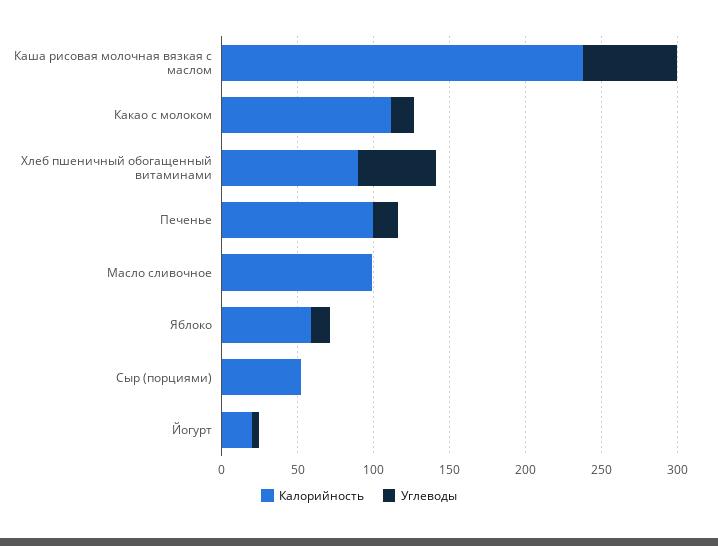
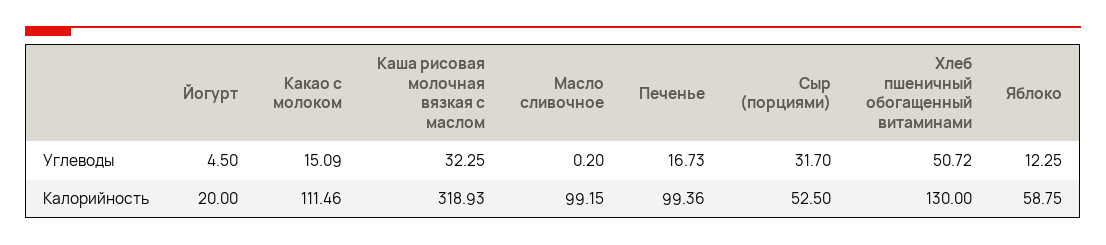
Калорийность, Каша рисовая молочная вязкая с маслом: 240 -> 318.93
Углеводы, Каша рисовая молочная вязкая с маслом: 60 -> 32.25
Калорийность, Хлеб пшеничный обогащенный витаминами: 90 -> 130
Углеводы, Сыр (порциями): 0 -> 31.7

